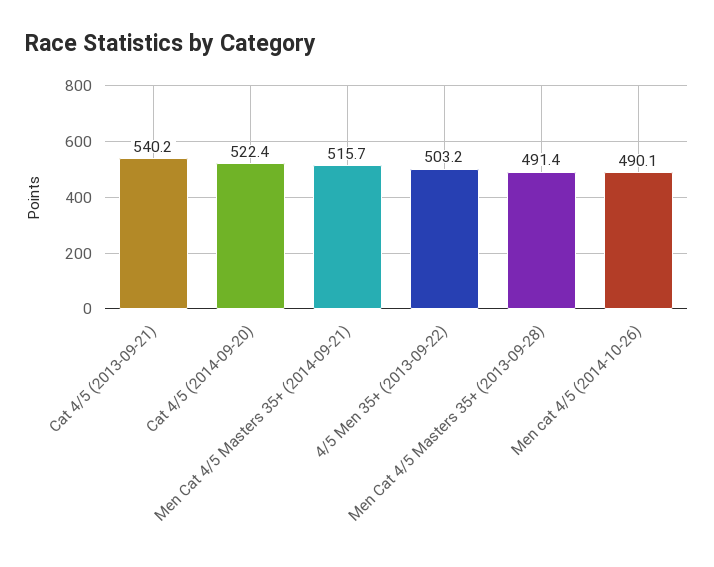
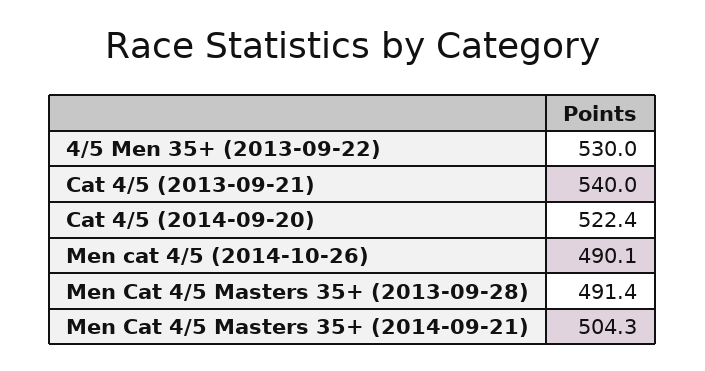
Cat 4/5 (2013-09-21): 540.2 -> 540
Men Cat 4/5 Masters 35+ (2014-09-21): 515.7 -> 504.3
4/5 Men 35+ (2013-09-22): 503.2 -> 530

